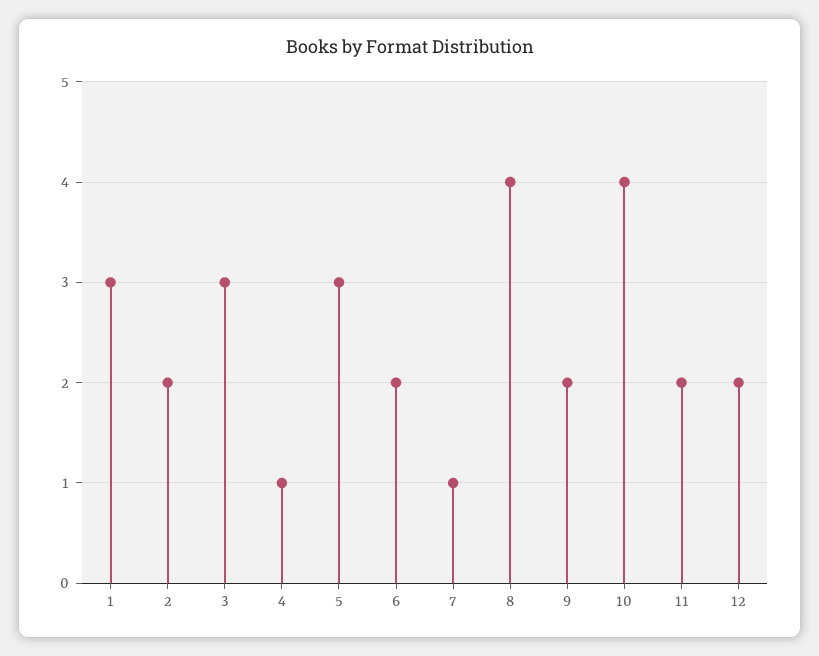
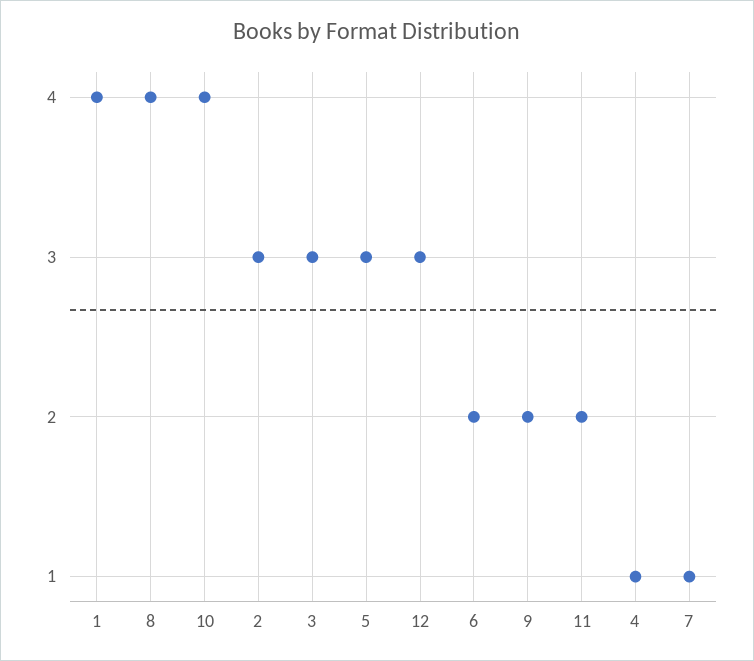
1: 3 -> 4
2: 2 -> 3
12: 2 -> 3

